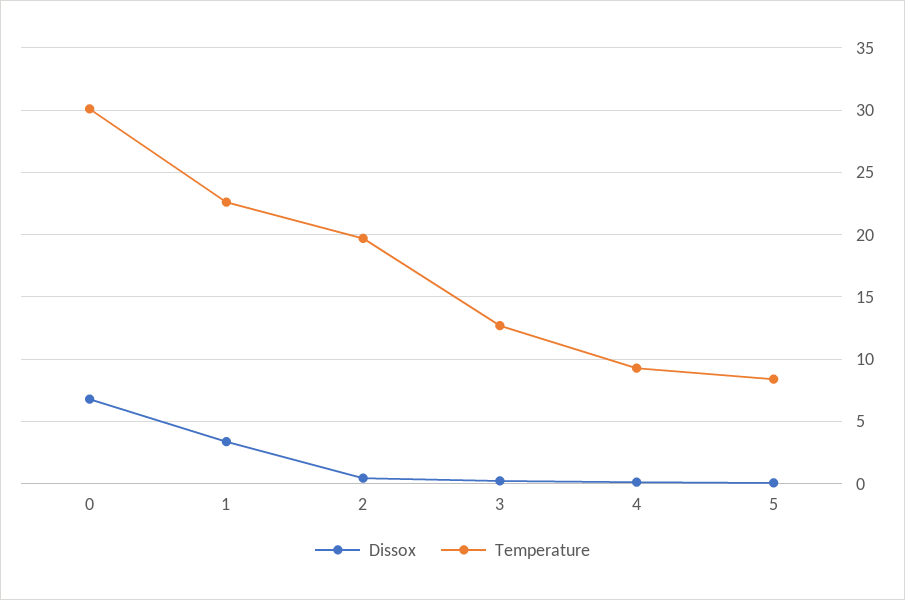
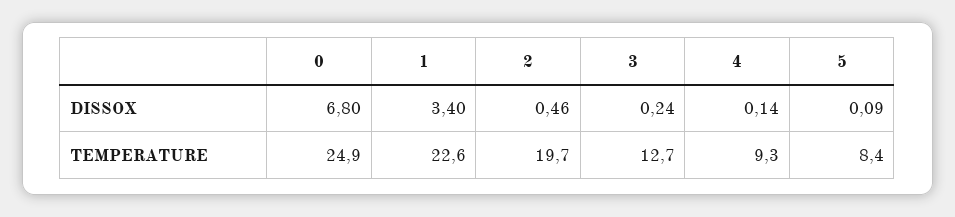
Temperature, 0: 30 -> 24.9

